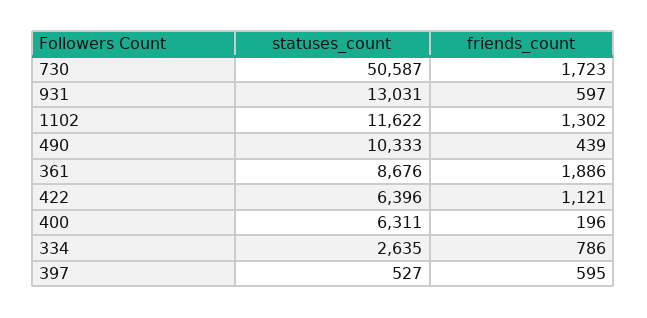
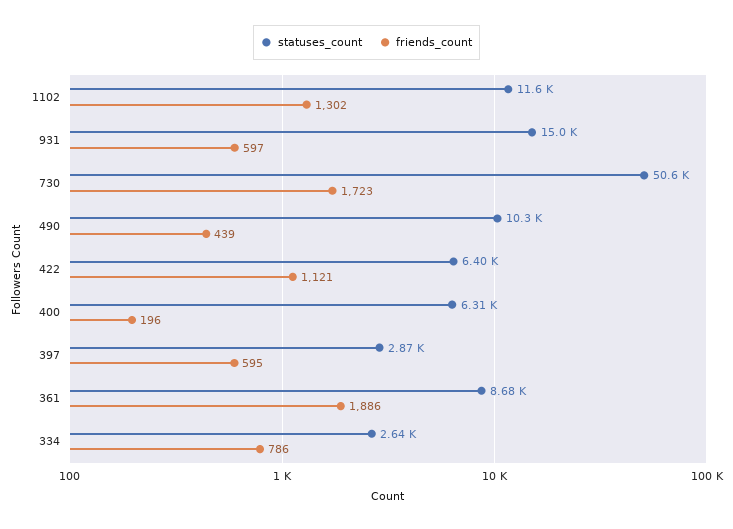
statuses_count, 931: 13031 -> 15000
statuses_count, 397: 527 -> 2870

